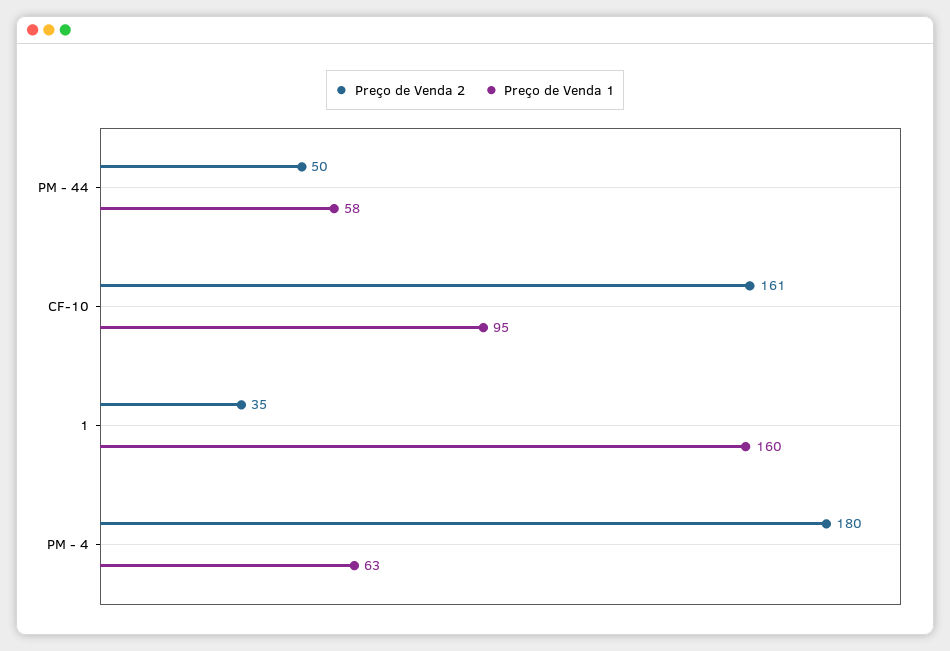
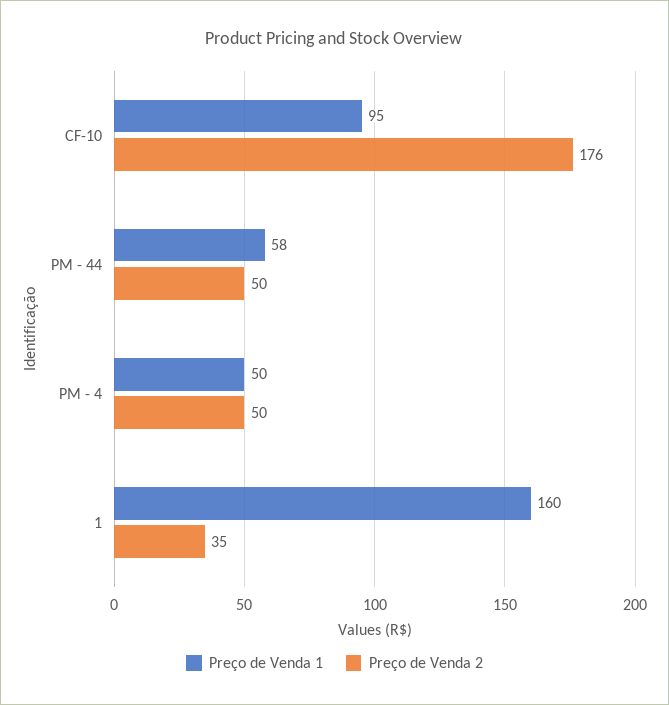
Preço de Venda 2, CF-10: 161 -> 176
Preço de Venda 2, PM - 4: 180 -> 50
Preço de Venda 1, PM - 4: 63 -> 50

